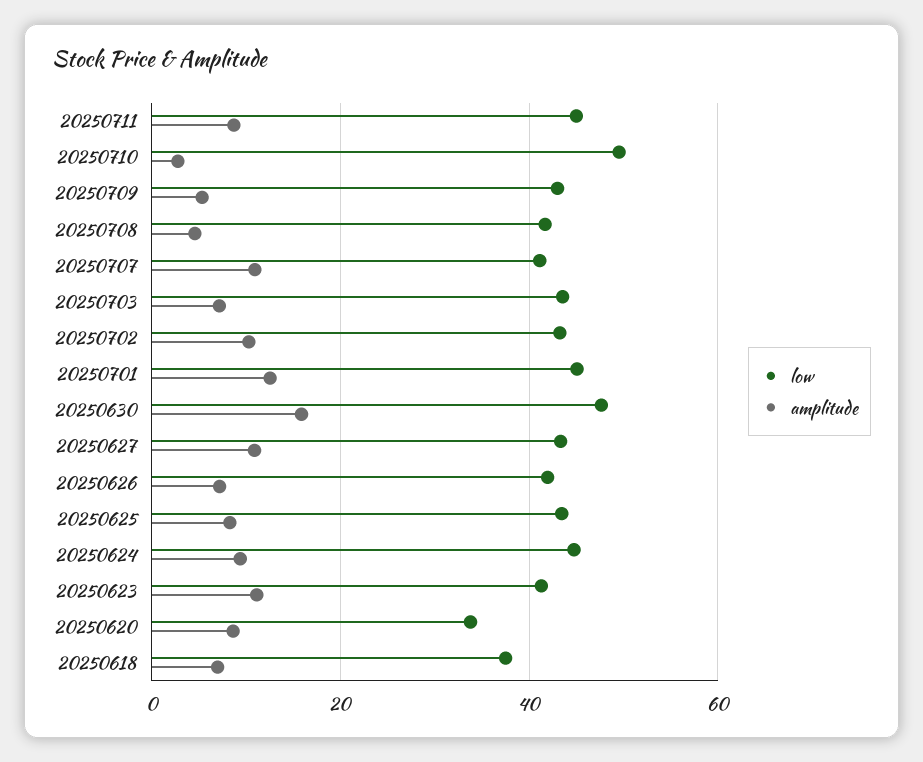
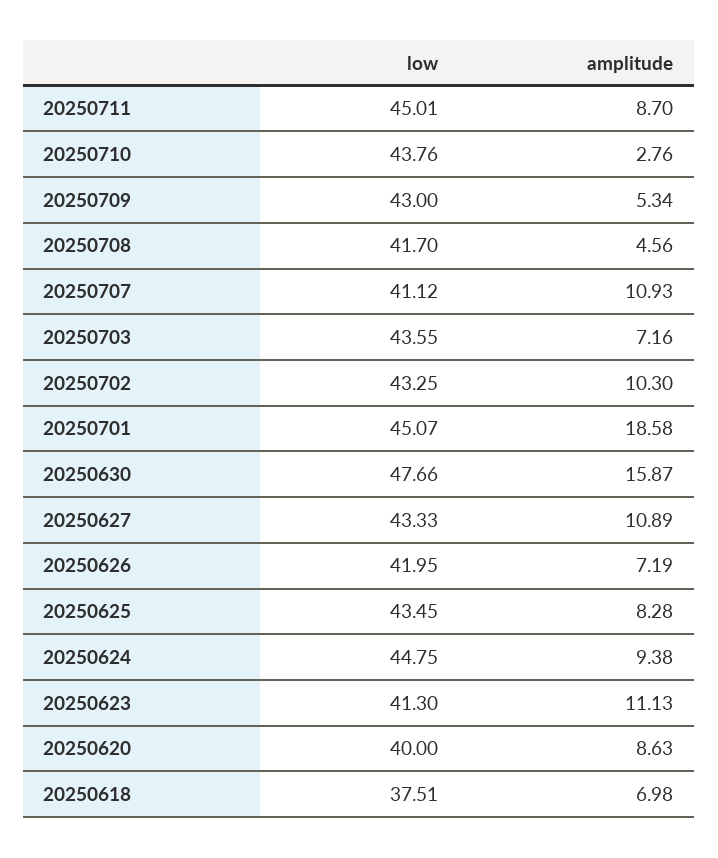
low, 20250710: 50 -> 43.76
amplitude, 20250701: 12 -> 18.58
low, 20250620: 34 -> 40

